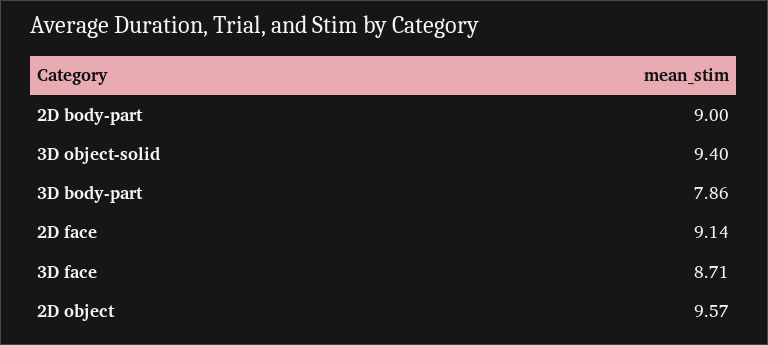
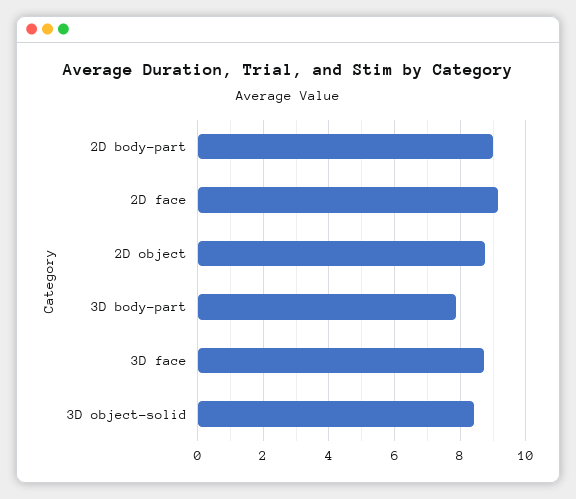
3D object-solid: 9.4 -> 8.4
2D object: 9.57 -> 8.8

